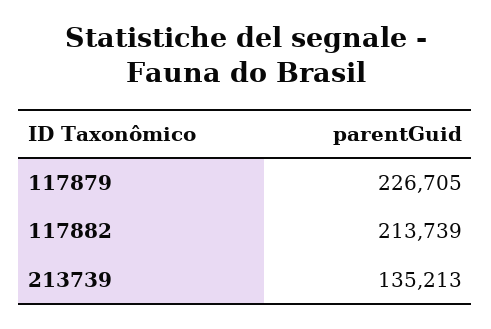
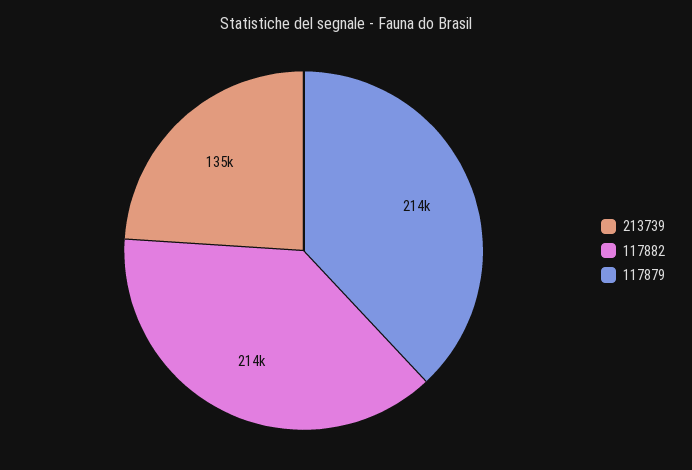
117879: 226705 -> 214000

